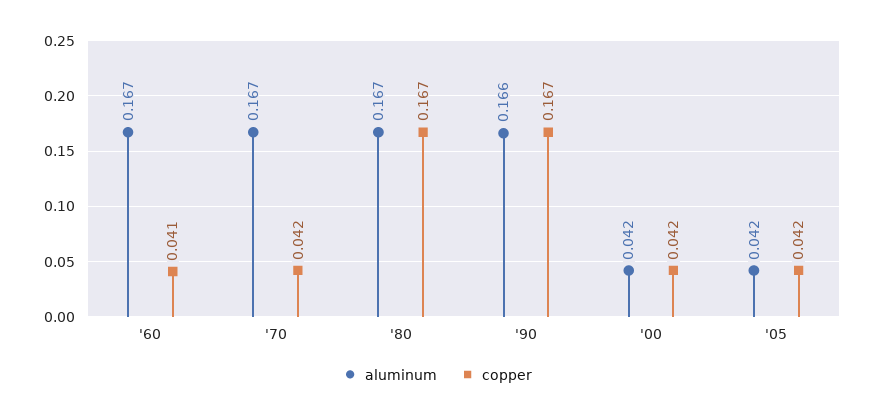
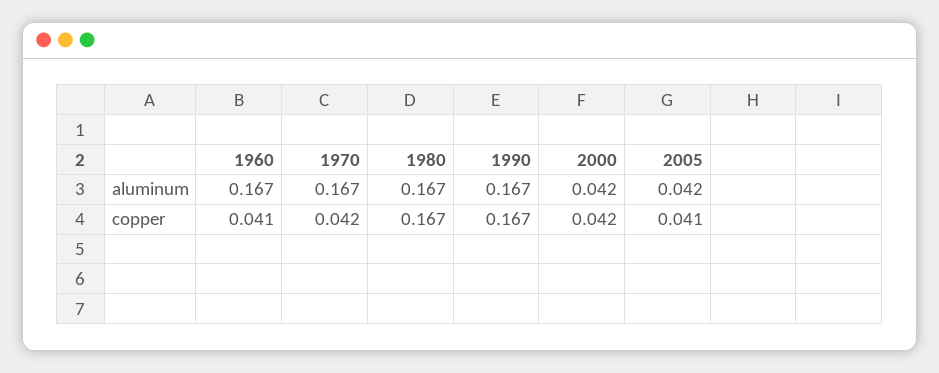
aluminum, '90: 0.166 -> 0.167
copper, '05: 0.042 -> 0.041

